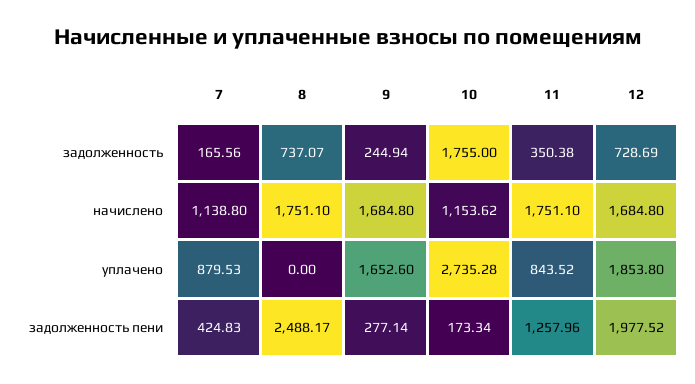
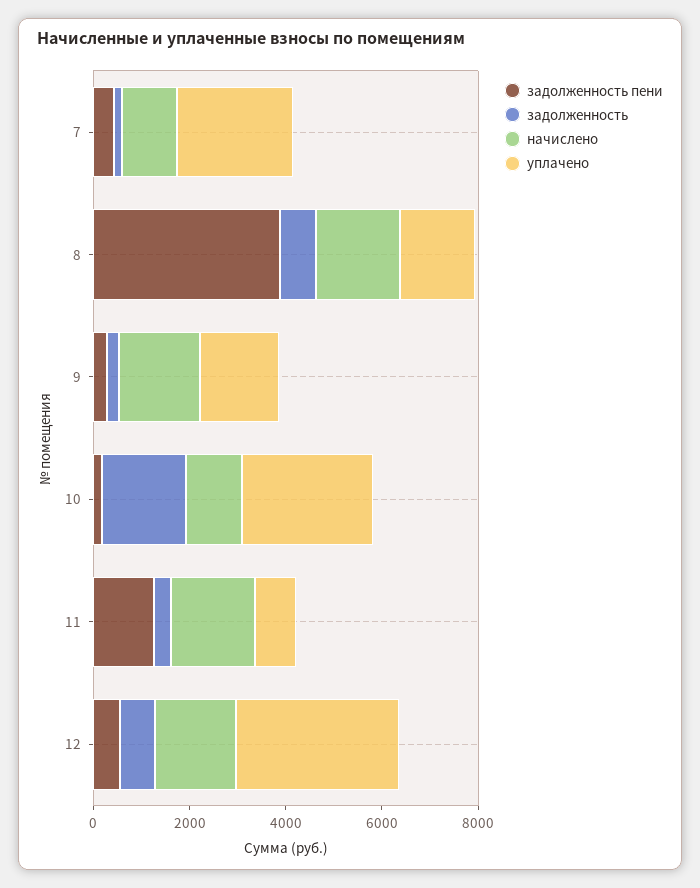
уплачено, 7: 879.53 -> 2500
уплачено, 8: 0 -> 1500
уплачено, 12: 1853.8 -> 3500
задолженность пени, 8: 2488.17 -> 4000
задолженность пени, 12: 1977.52 -> 500

